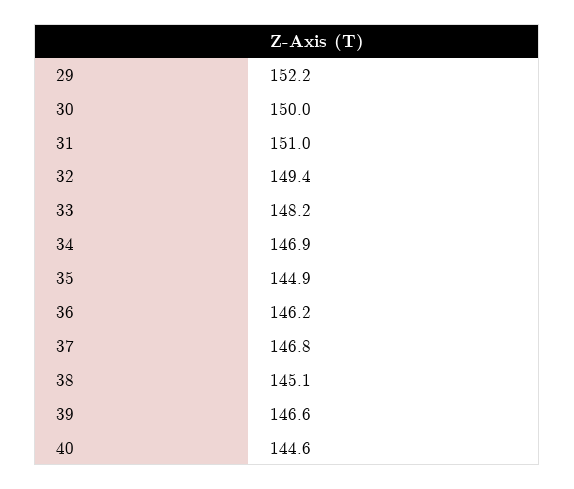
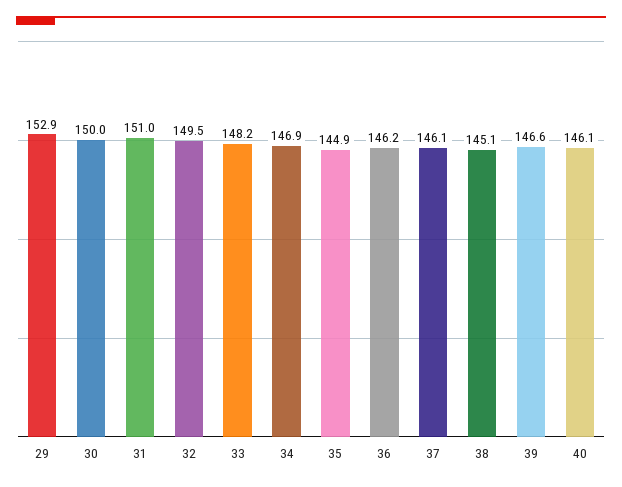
29: 152.2 -> 152.9
32: 149.4 -> 149.5
37: 146.8 -> 146.1
40: 144.6 -> 146.1

